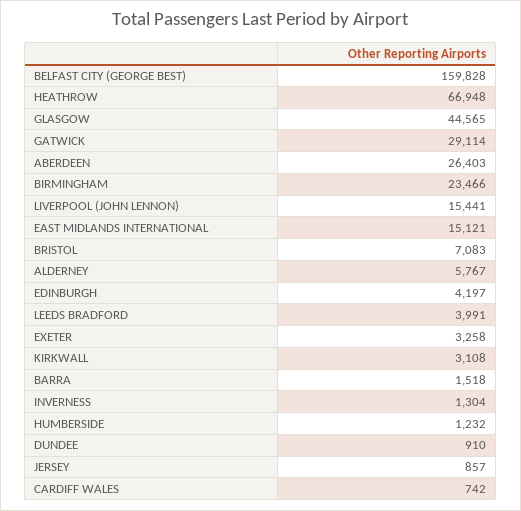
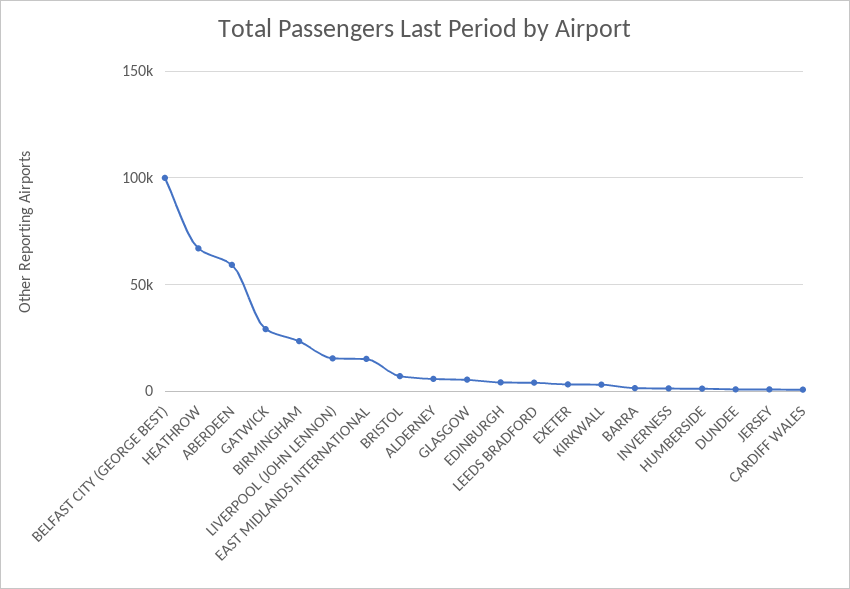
BELFAST CITY (GEORGE BEST): 159828 -> 100000
GLASGOW: 44565 -> 5000
ABERDEEN: 26403 -> 60000

